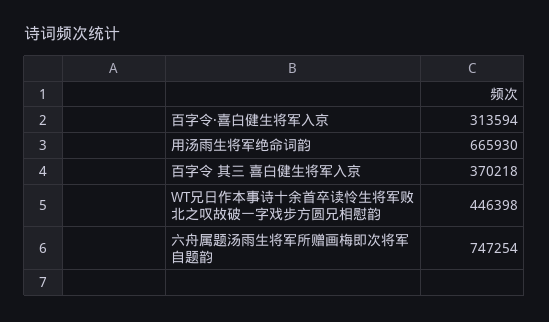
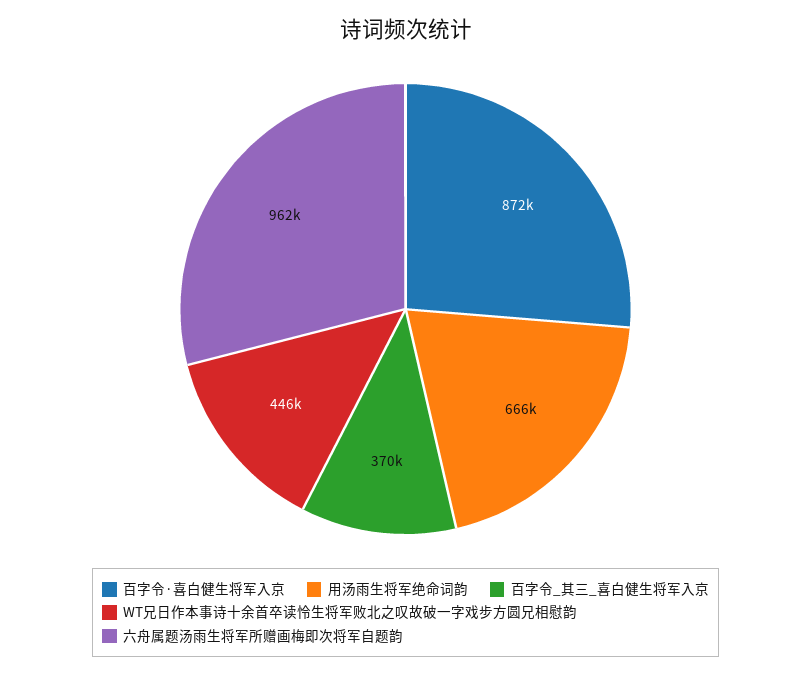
百字令·喜白健生将军入京: 313594 -> 872000
六舟属题汤雨生将军所赠画梅即次将军自题韵: 747254 -> 962000

